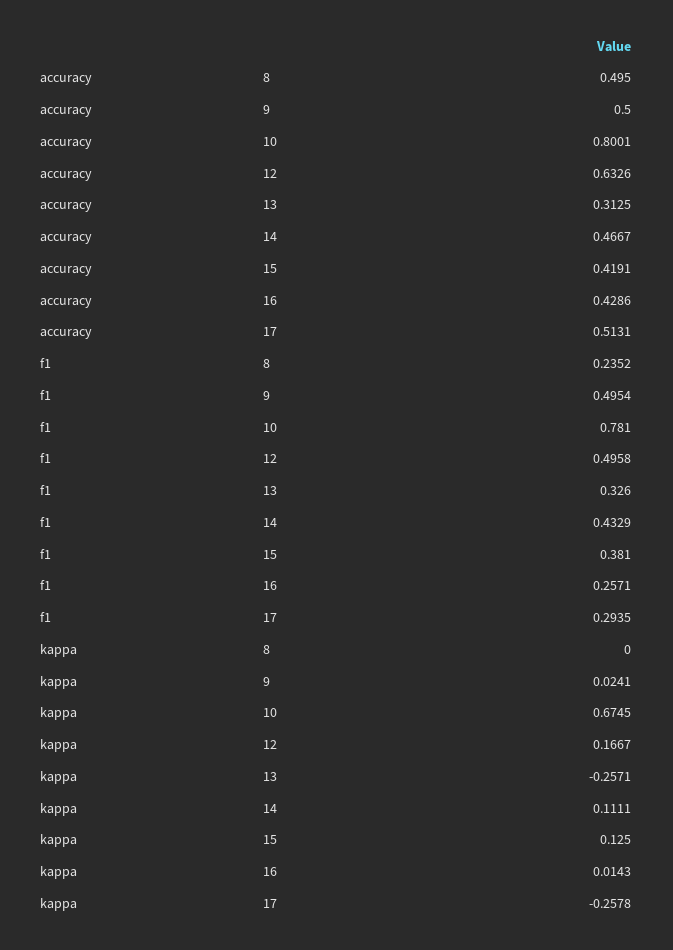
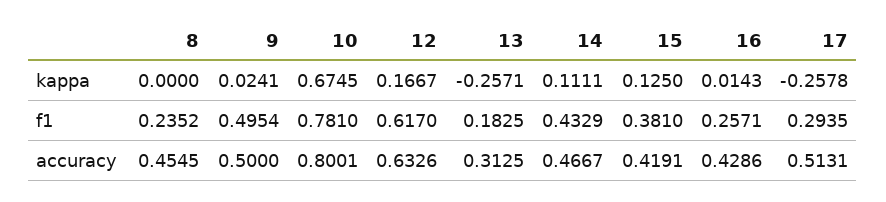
accuracy, 8: 0.495 -> 0.4545
f1, 12: 0.4958 -> 0.617
f1, 13: 0.326 -> 0.1825

